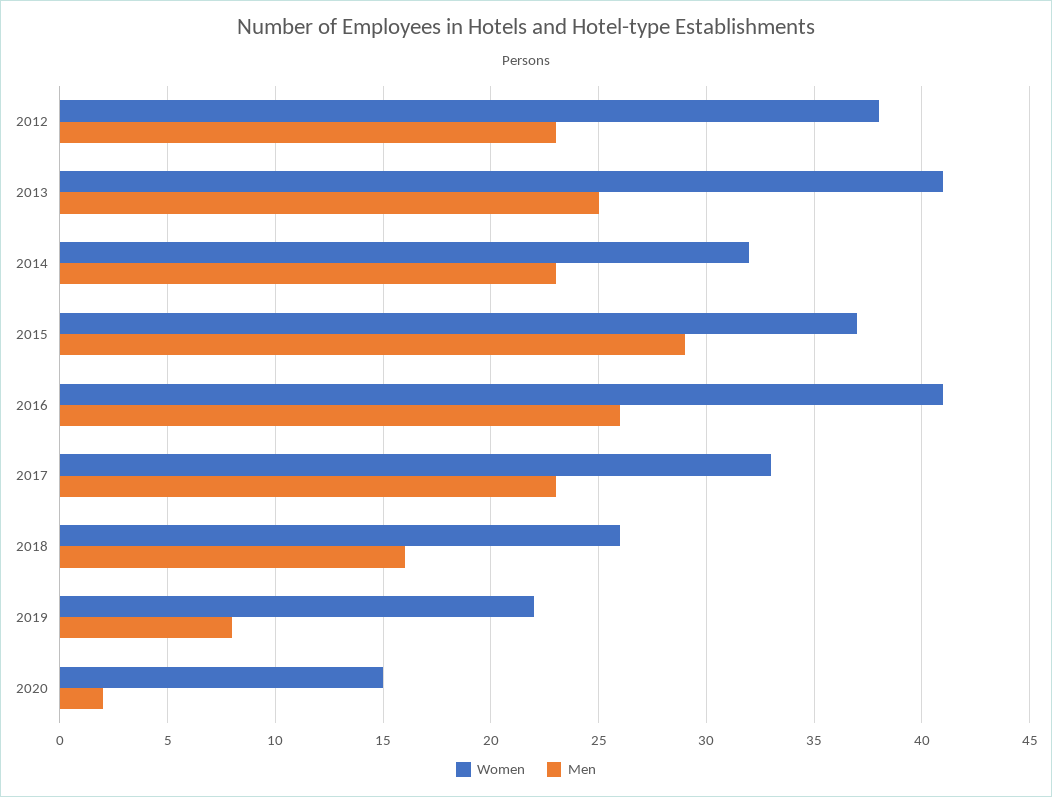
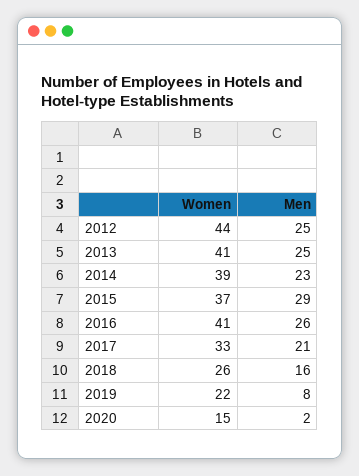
Women, 2012: 38 -> 44
Men, 2012: 23 -> 25
Women, 2014: 32 -> 39
Men, 2017: 23 -> 21

